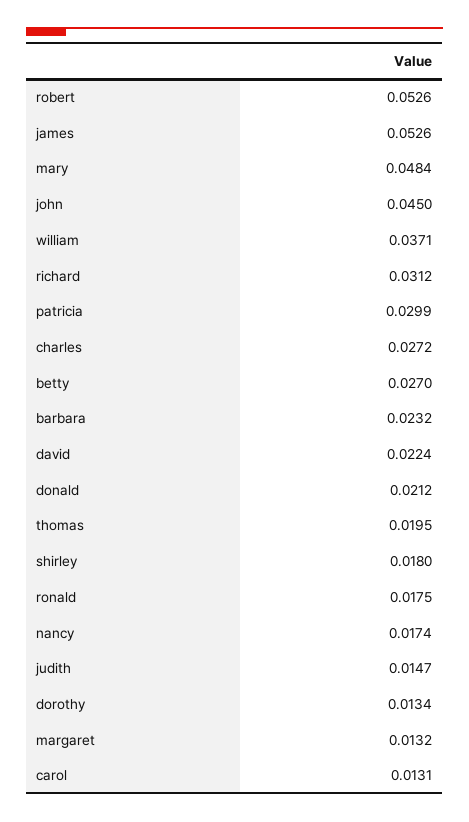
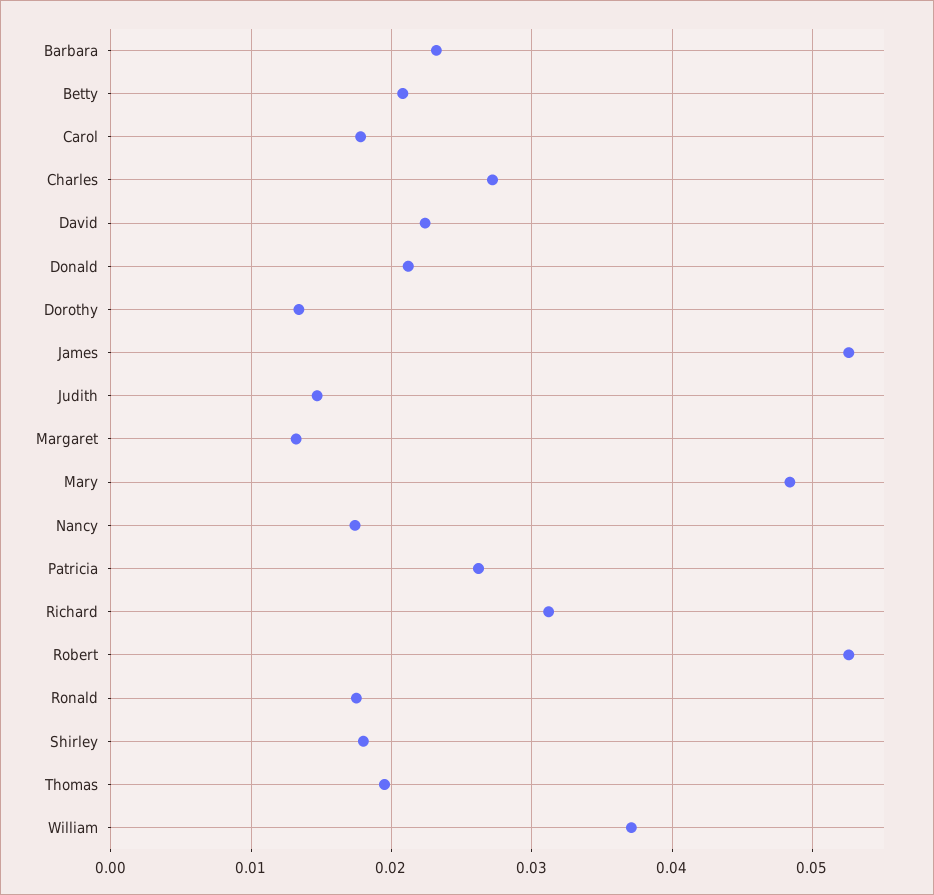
john: 0.045 -> none
patricia: 0.0299 -> 0.026
betty: 0.027 -> 0.021
carol: 0.0131 -> 0.018

